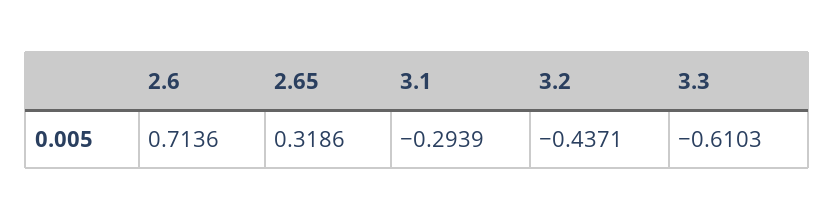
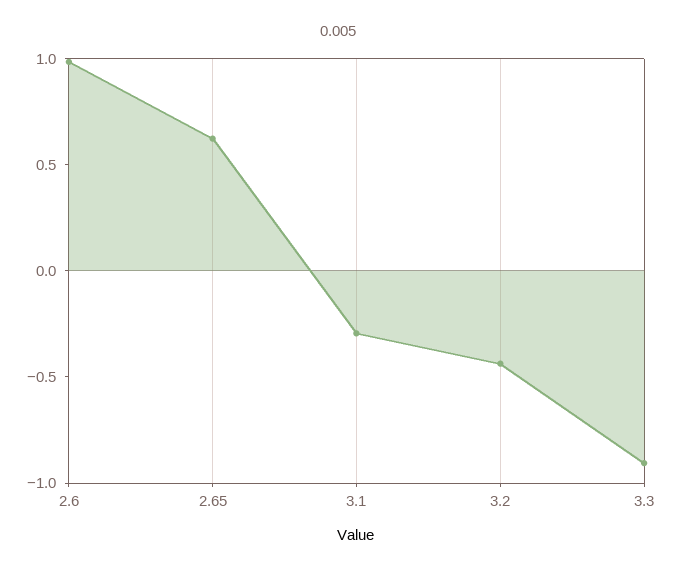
2.6: 0.7136 -> 1
2.65: 0.3186 -> 0.6
3.3: -0.6103 -> -0.9

